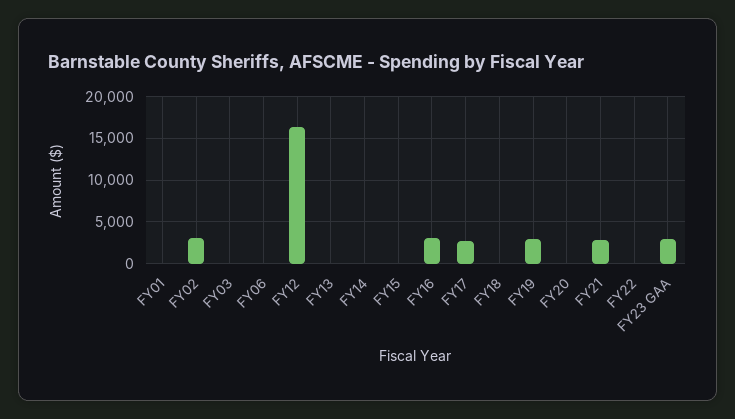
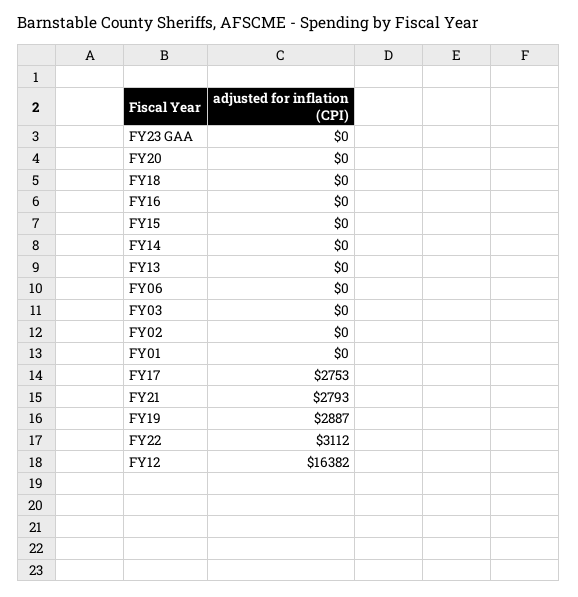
FY02: 3000 -> 0
FY16: 3000 -> 0
FY22: 0 -> 3112
FY23 GAA: 3000 -> 0

